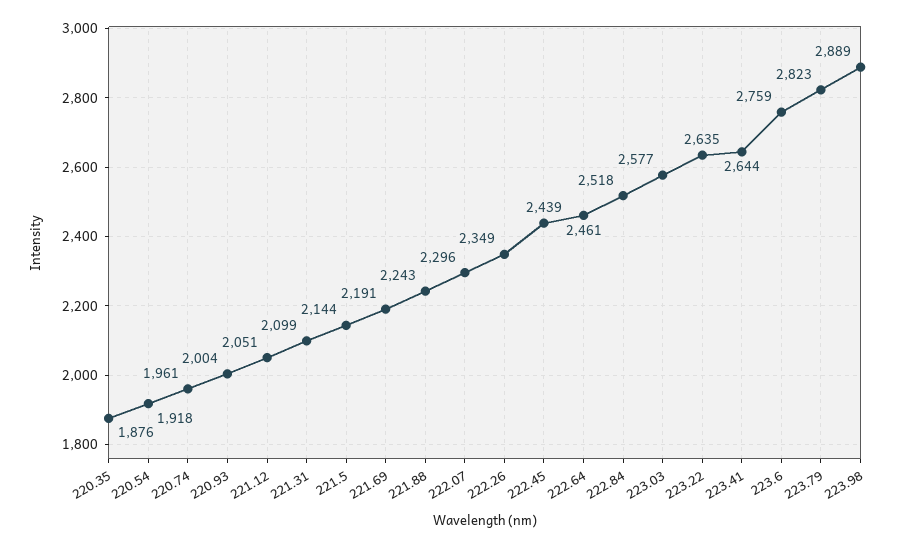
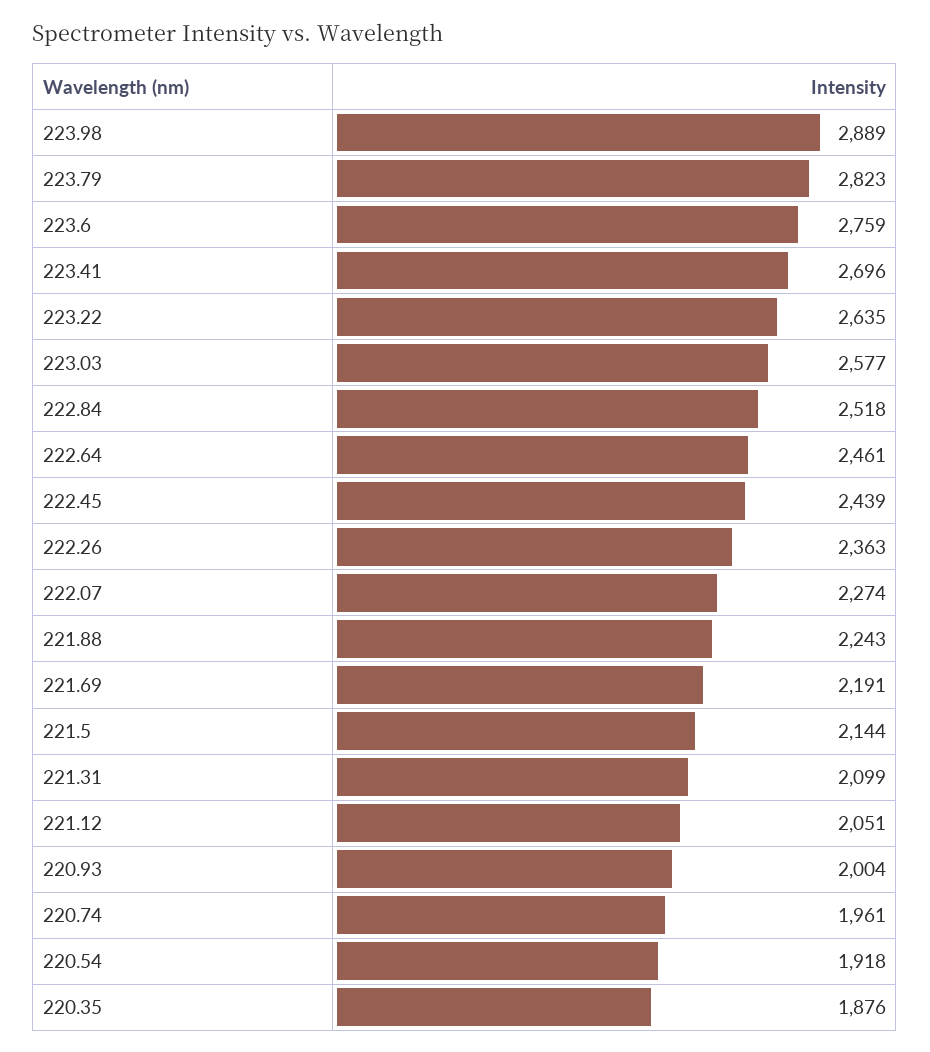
222.07: 2296 -> 2274
222.26: 2349 -> 2363
223.41: 2644 -> 2696

